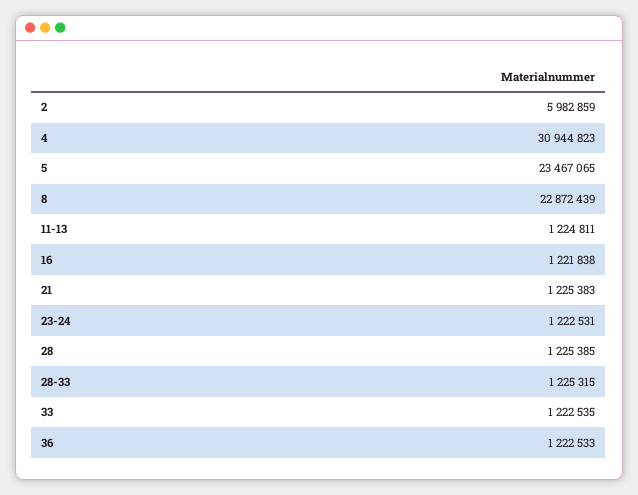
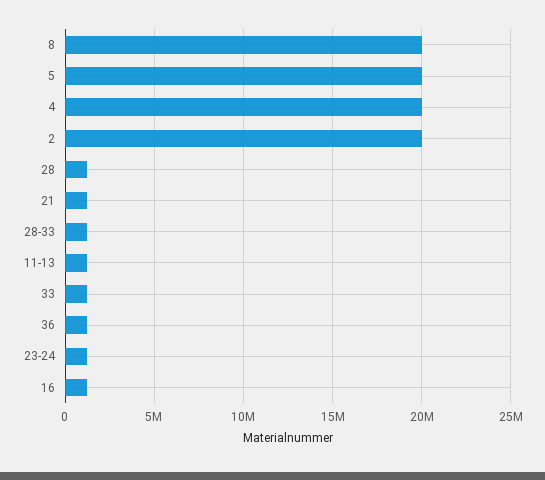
2: 5982859 -> 20000000
4: 30944823 -> 20000000
5: 23467065 -> 20000000
8: 22872439 -> 20000000

